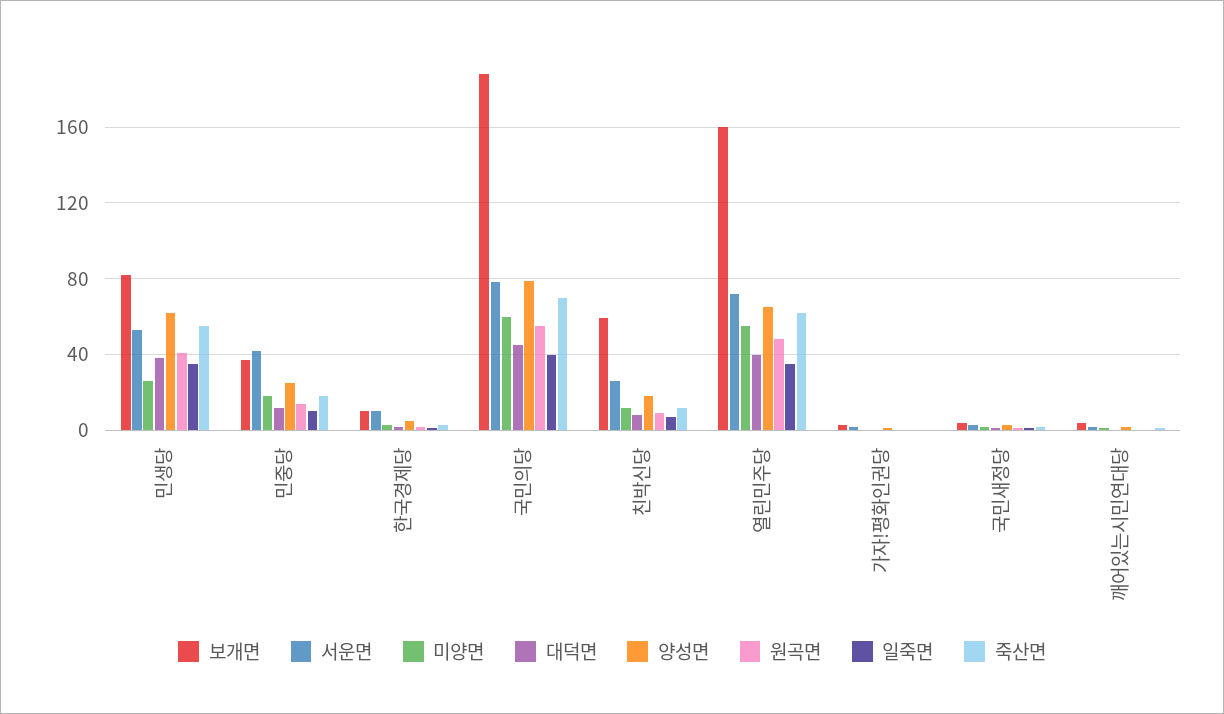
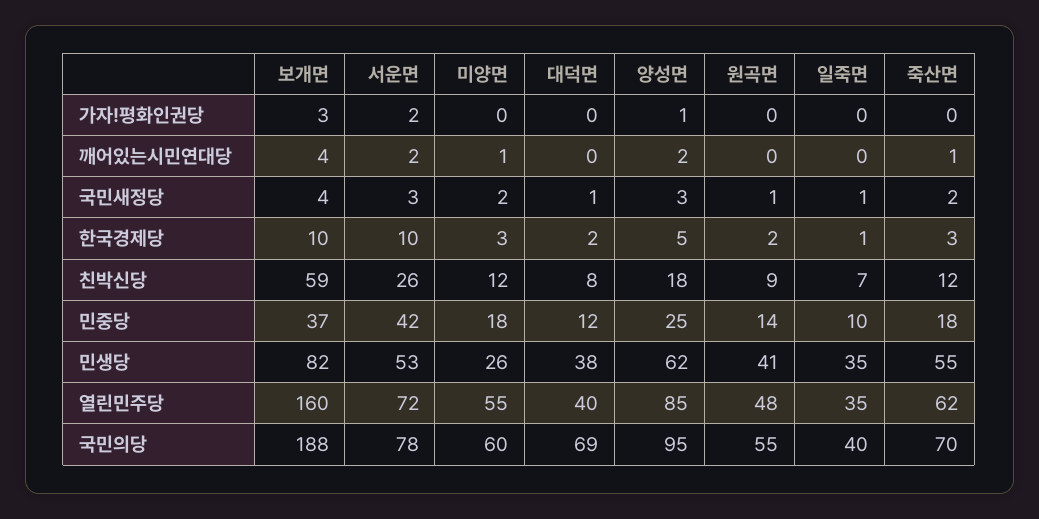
대덕면, 국민의당: 45 -> 69
양성면, 국민의당: 80 -> 95
양성면, 열린민주당: 65 -> 85

